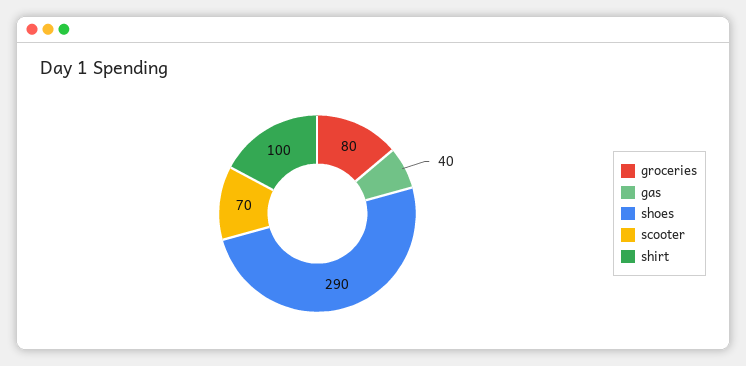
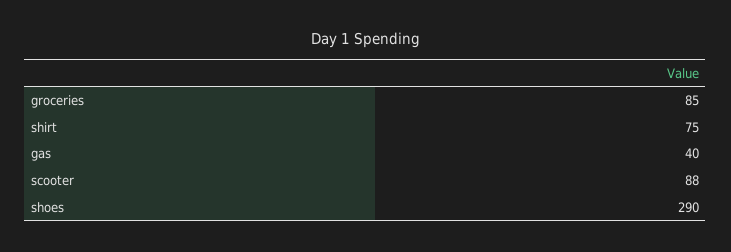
groceries: 80 -> 85
scooter: 70 -> 88
shirt: 100 -> 75

